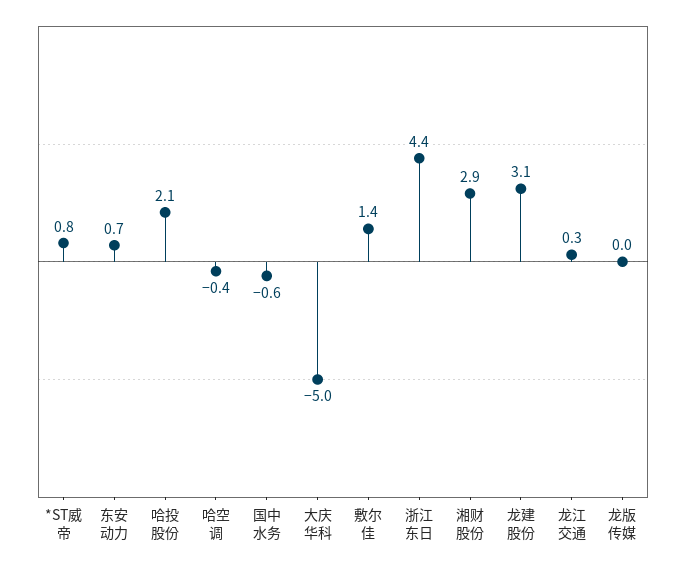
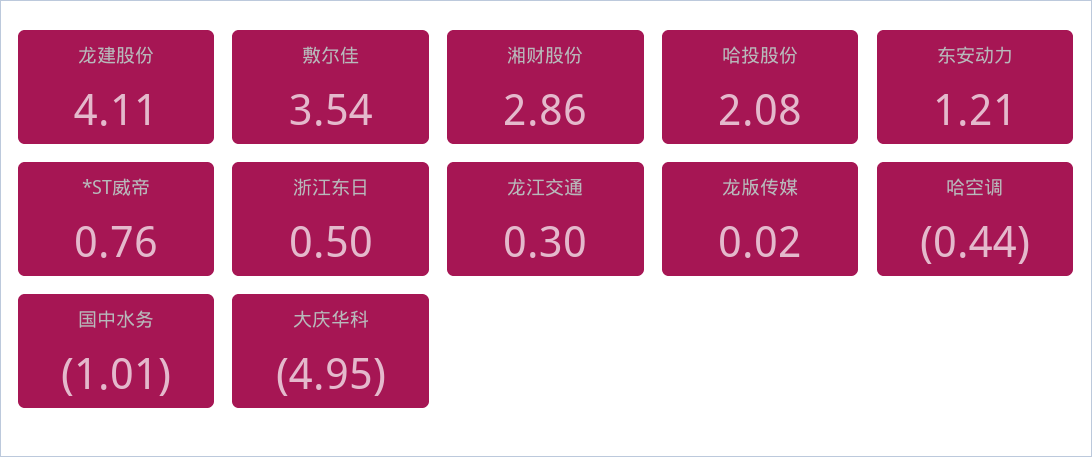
东安动力: 0.7 -> 1.21
国中水务: -0.6 -> -1.01
敷尔佳: 1.4 -> 3.54
浙江东日: 4.4 -> 0.5
龙建股份: 3.1 -> 4.11

